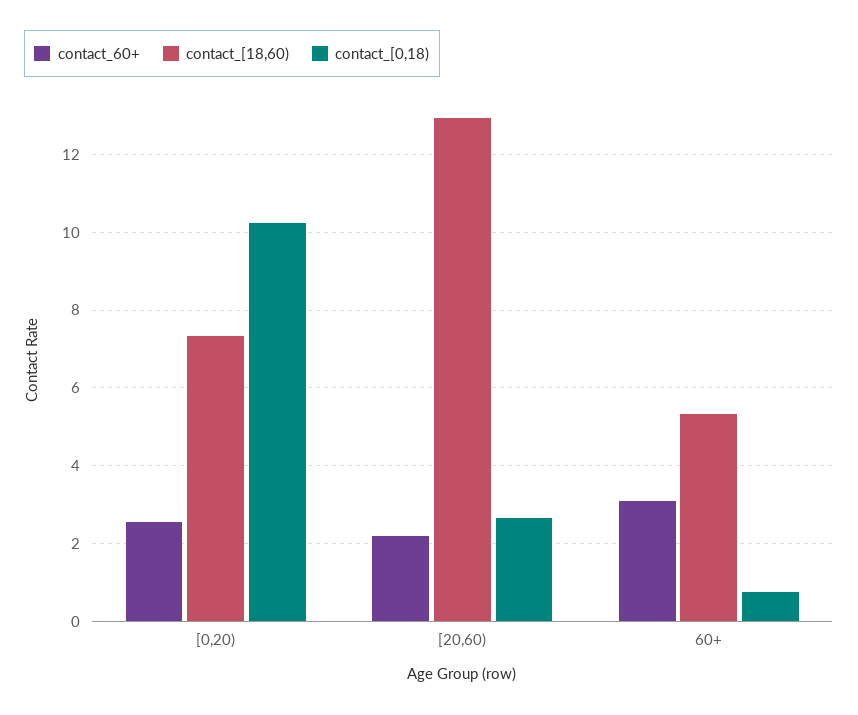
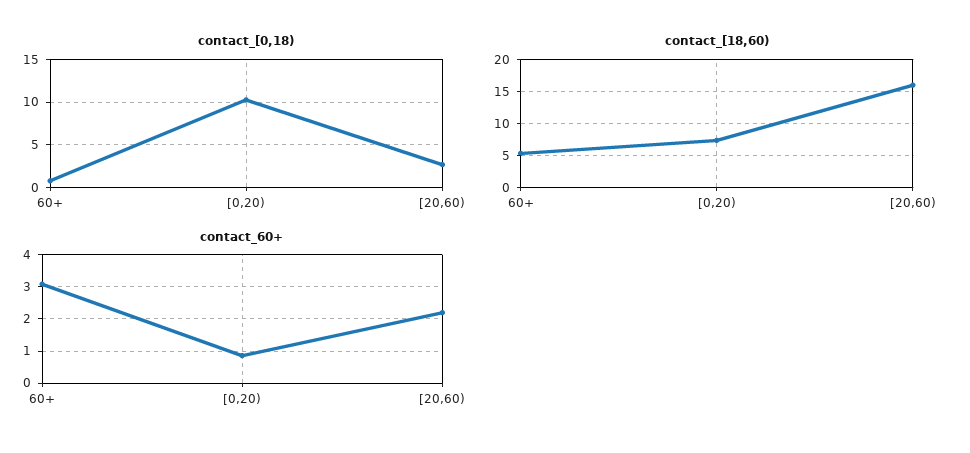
contact_60+, [0,20): 2.6 -> 0.8
contact_[18,60), [20,60): 13 -> 16

